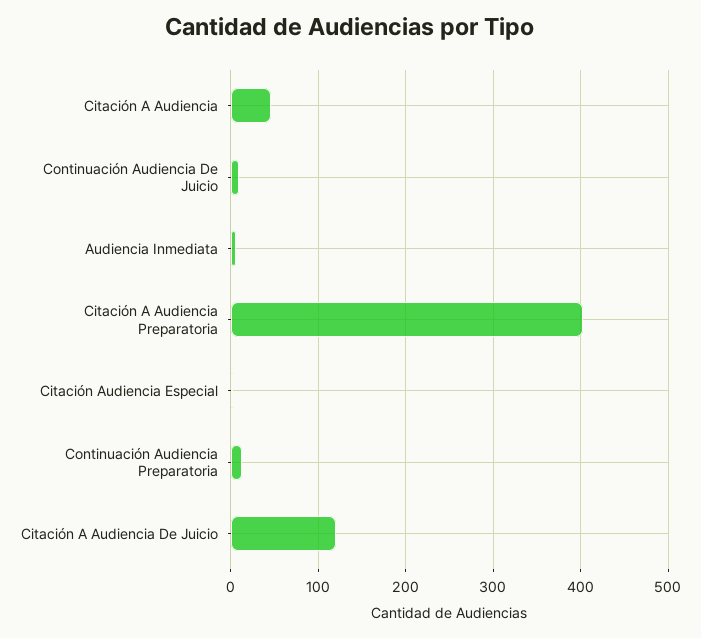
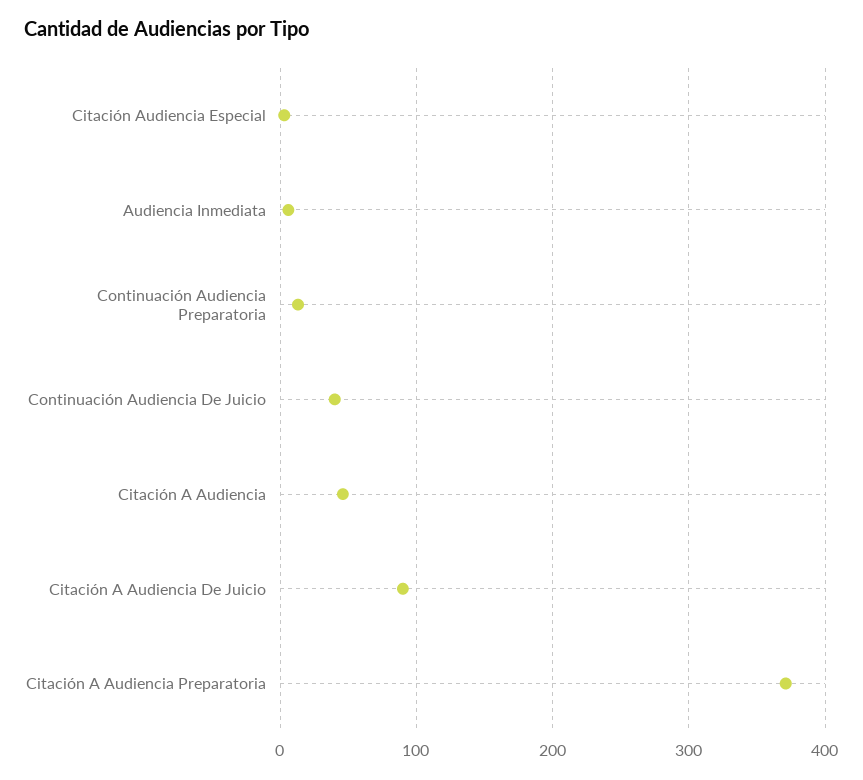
Continuación Audiencia De Juicio: 10 -> 40
Citación A Audiencia Preparatoria: 400 -> 370
Citación A Audiencia De Juicio: 120 -> 90

